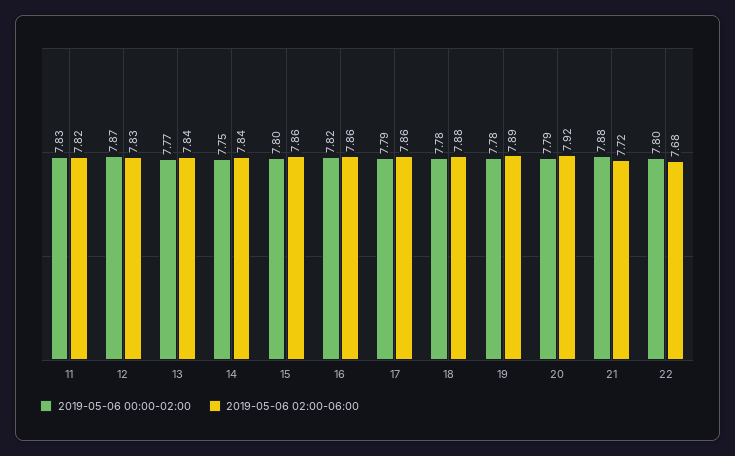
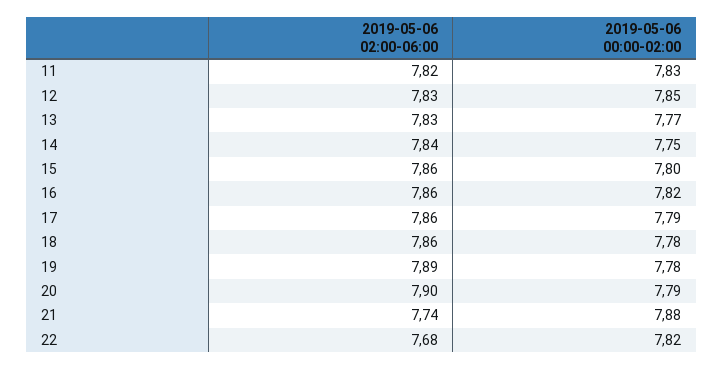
2019-05-06 00:00-02:00, 12: 7.87 -> 7.85
2019-05-06 02:00-06:00, 13: 7.84 -> 7.83
2019-05-06 02:00-06:00, 18: 7.88 -> 7.86
2019-05-06 02:00-06:00, 20: 7.92 -> 7.9
2019-05-06 02:00-06:00, 21: 7.72 -> 7.74
2019-05-06 00:00-02:00, 22: 7.8 -> 7.82

